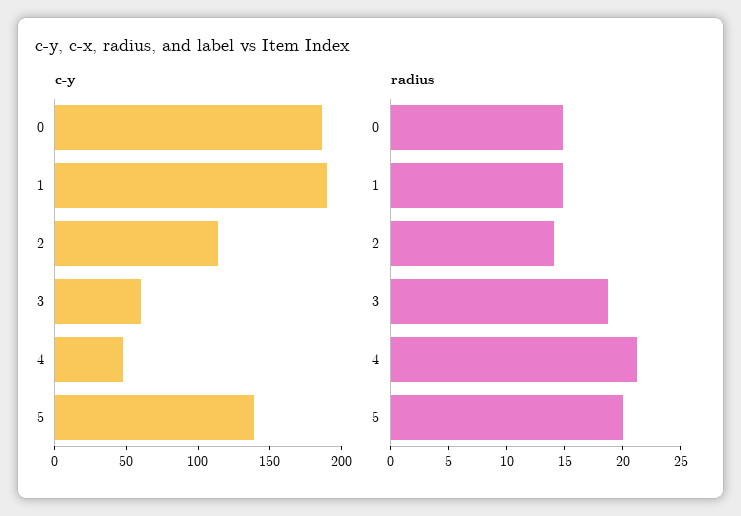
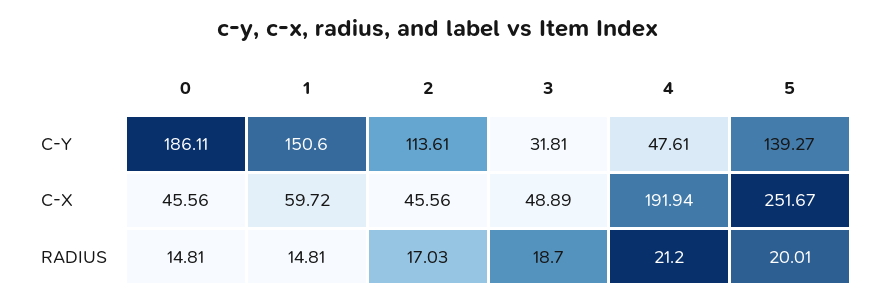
c-y, 1: 190 -> 150.6
c-y, 3: 60 -> 31.81
radius, 2: 14 -> 17.03
C-X, 0: none -> 45.56
C-X, 1: none -> 59.72
C-X, 2: none -> 45.56
C-X, 3: none -> 48.89
C-X, 4: none -> 191.94
C-X, 5: none -> 251.67

